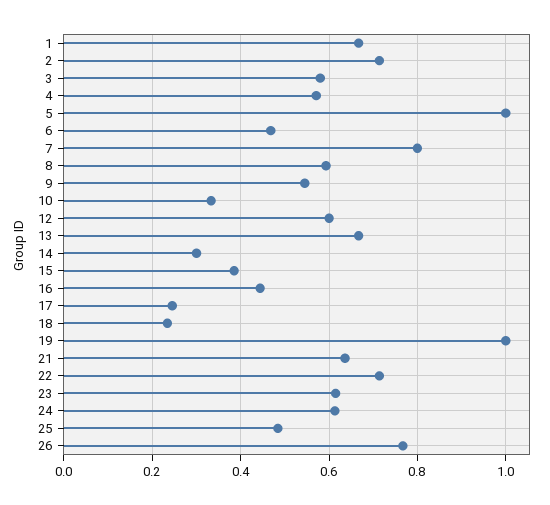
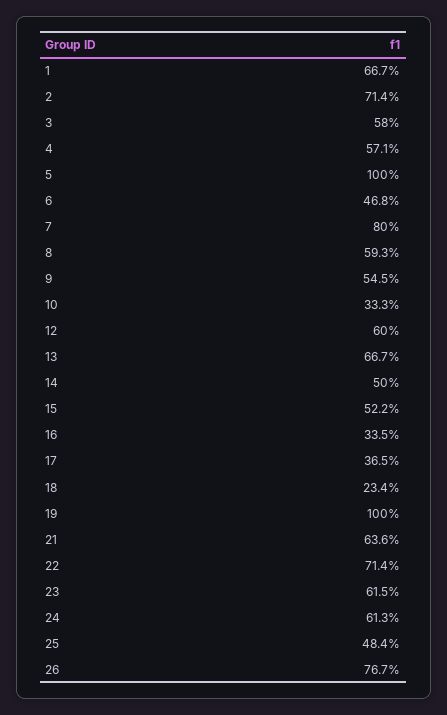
14: 0.3 -> 0.5
15: 0.38 -> 0.522
16: 0.44 -> 0.335
17: 0.24 -> 0.365

